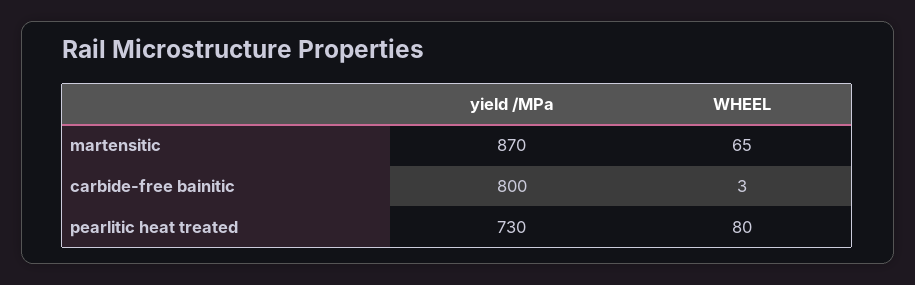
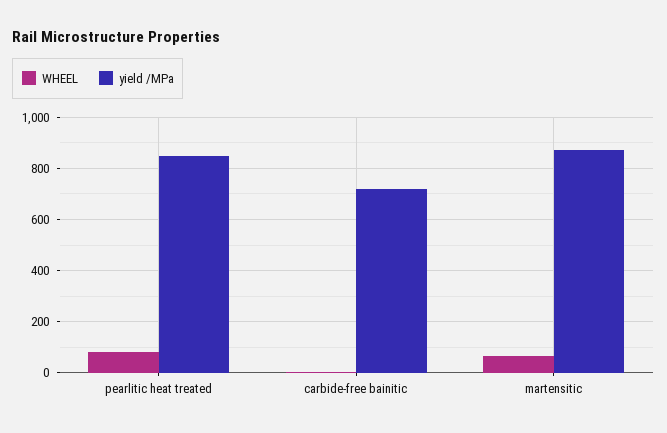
yield /MPa, carbide-free bainitic: 800 -> 725
yield /MPa, pearlitic heat treated: 730 -> 850

